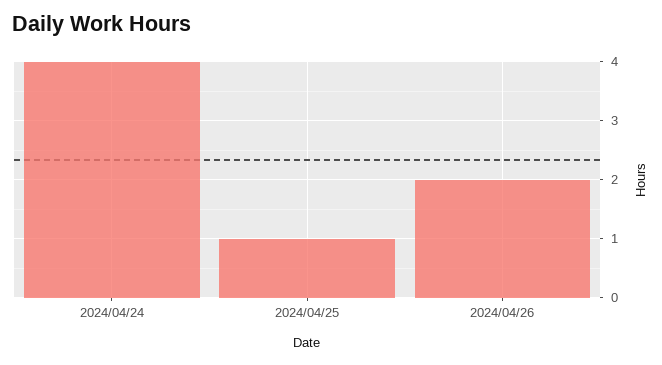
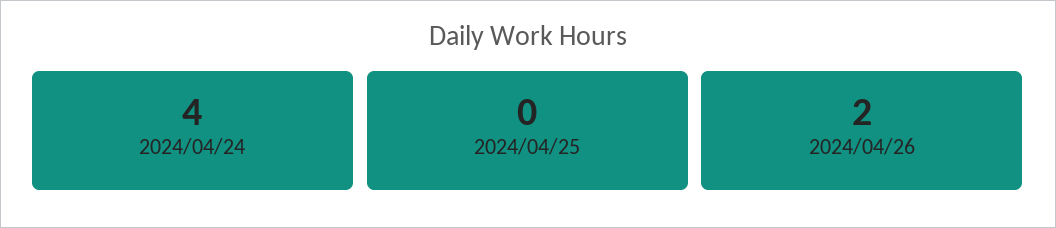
2024/04/25: 1 -> 0

